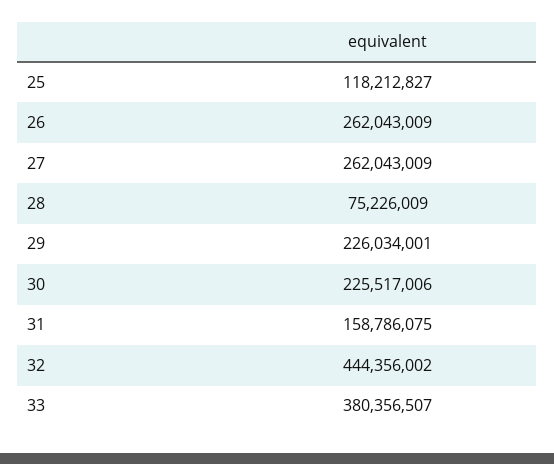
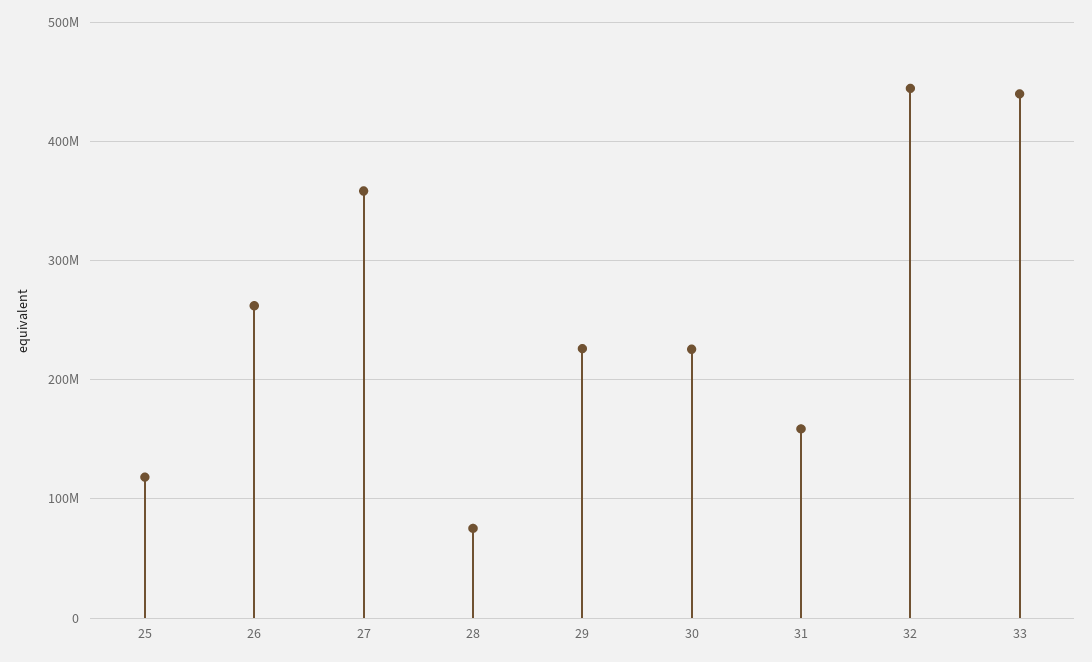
27: 262043009 -> 360000000
33: 380356507 -> 440000000

